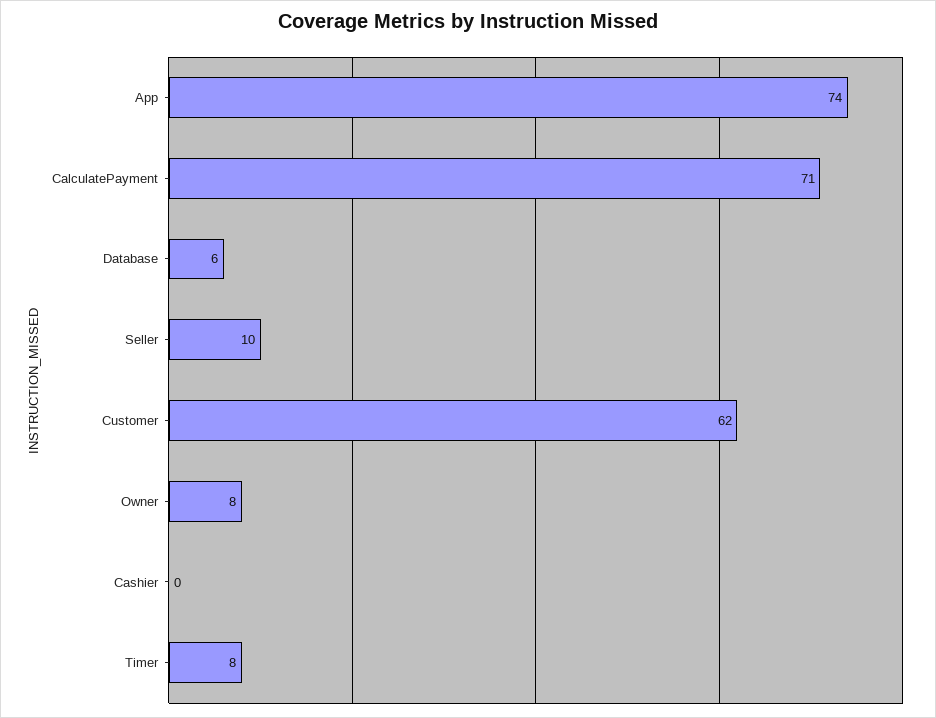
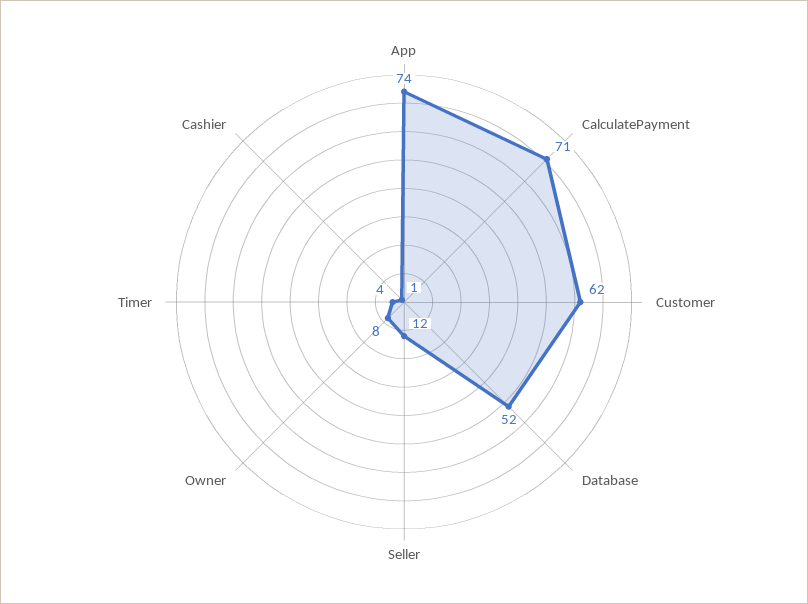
Database: 6 -> 52
Seller: 10 -> 12
Cashier: 0 -> 1
Timer: 8 -> 4

